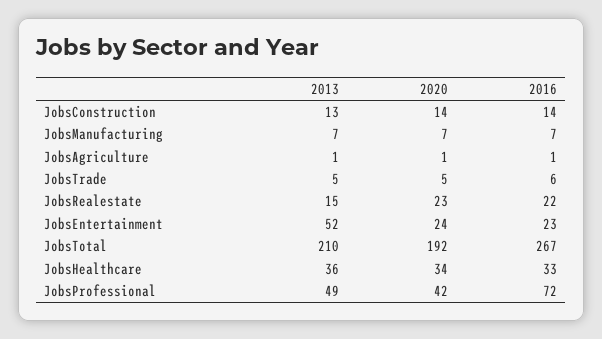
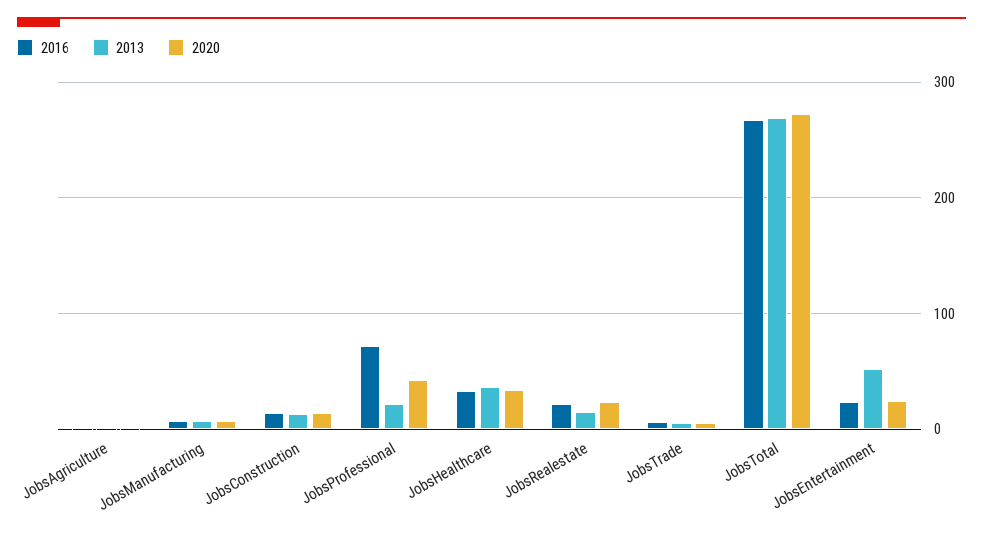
2013, JobsTotal: 210 -> 270
2020, JobsTotal: 192 -> 270
2013, JobsProfessional: 49 -> 20

